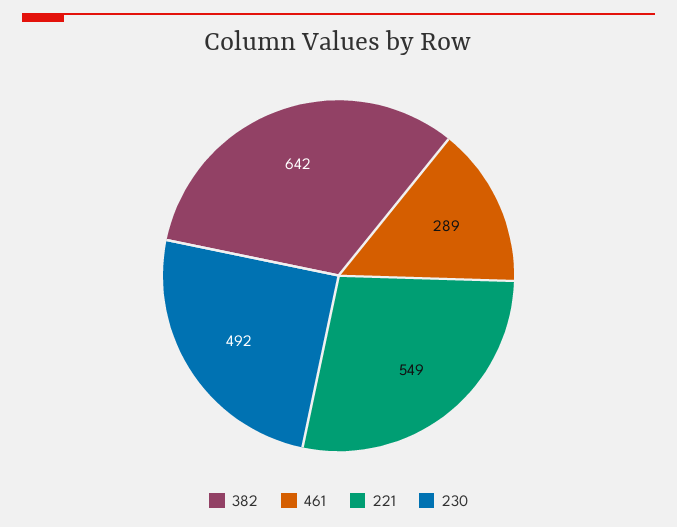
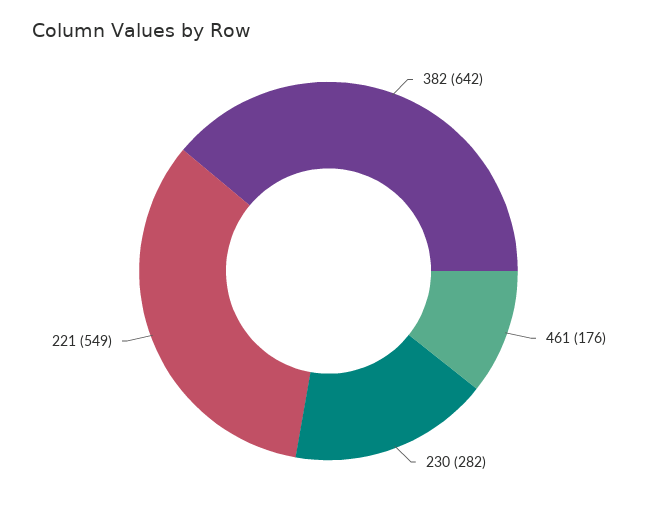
461: 289 -> 176
230: 492 -> 282

